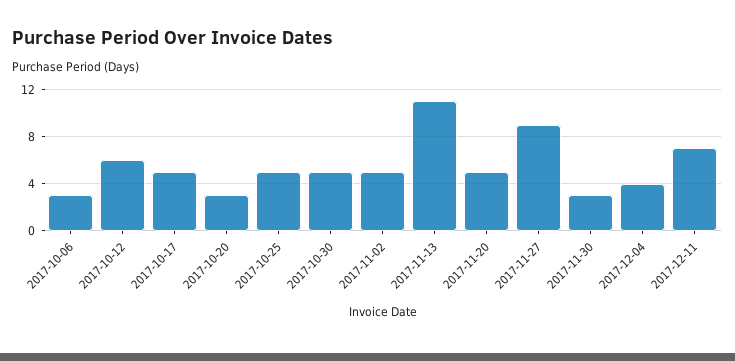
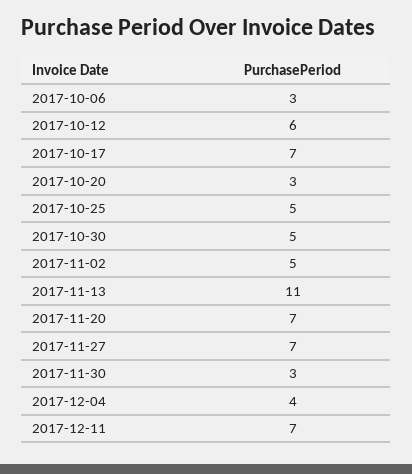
2017-10-17: 5 -> 7
2017-11-20: 5 -> 7
2017-11-27: 9 -> 7

